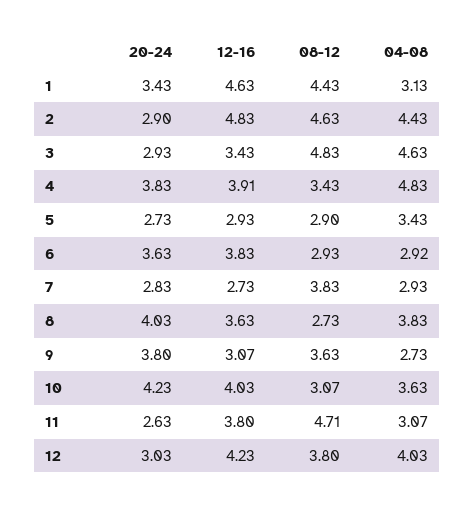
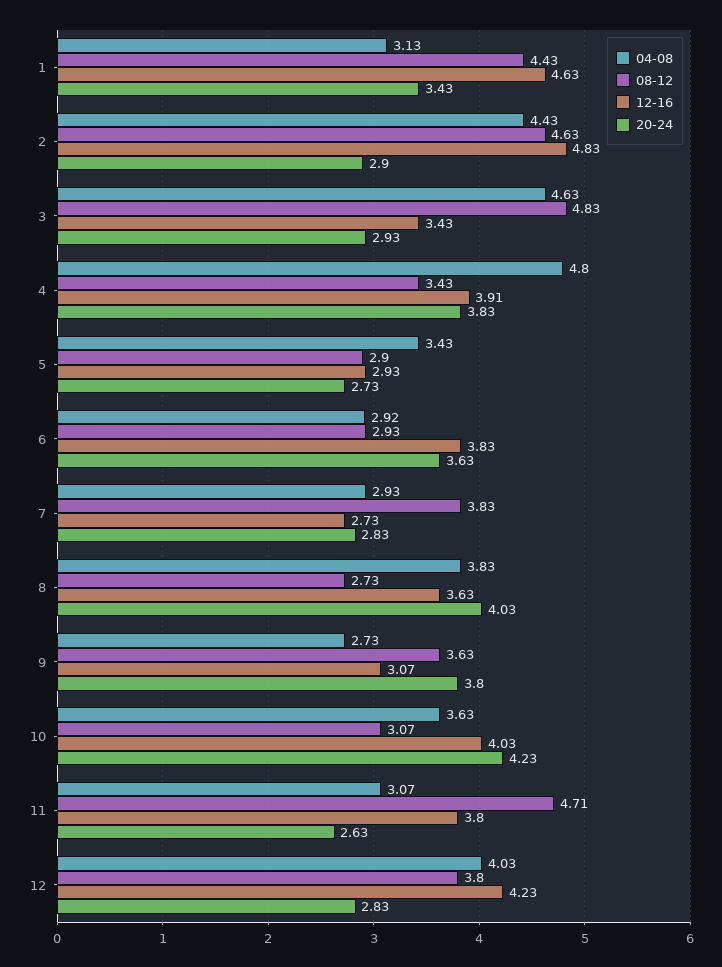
04-08, 4: 4.83 -> 4.8
20-24, 12: 3.03 -> 2.83

